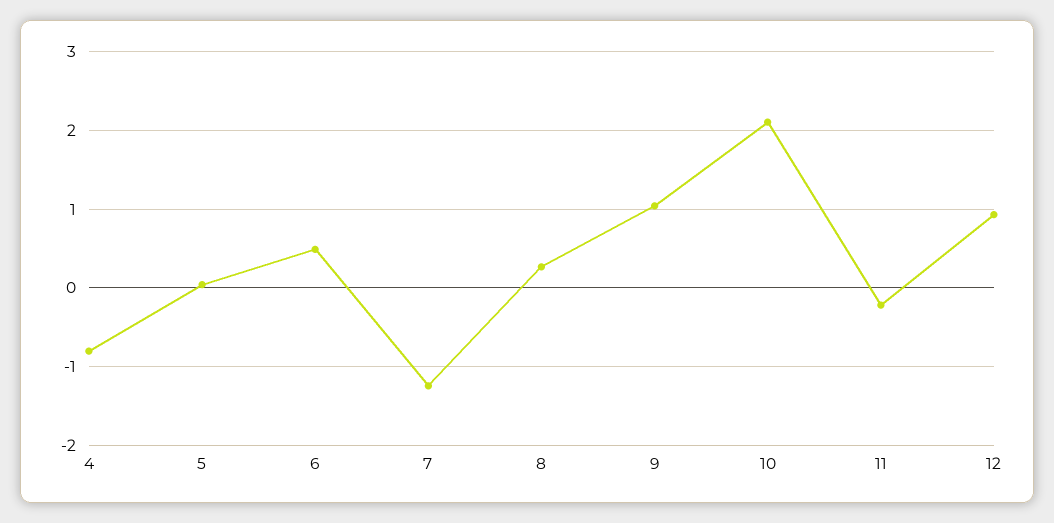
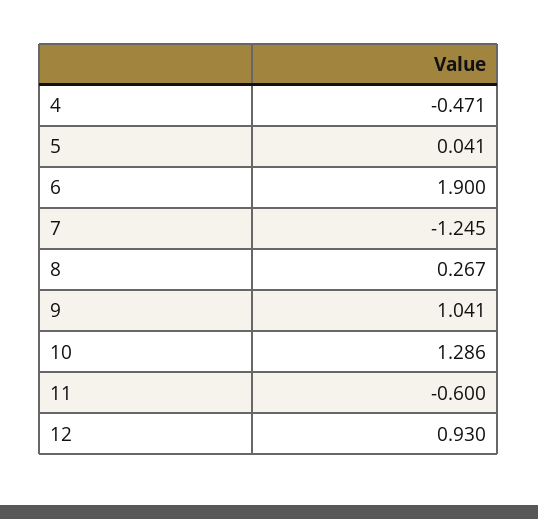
4: -0.8 -> -0.471
6: 0.5 -> 1.9
10: 2.1 -> 1.286
11: -0.2 -> -0.6

